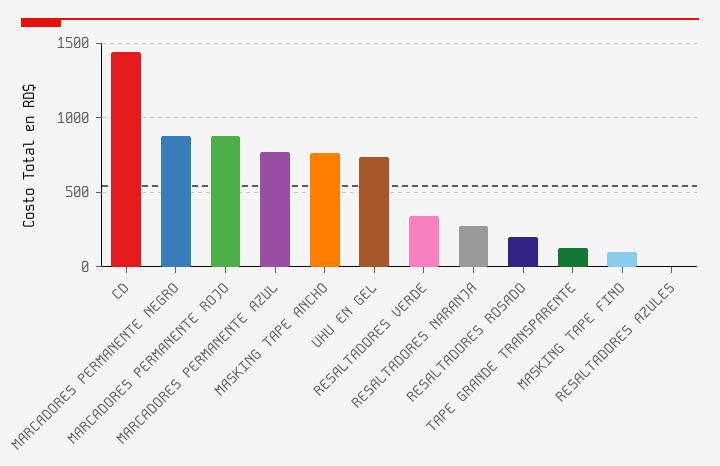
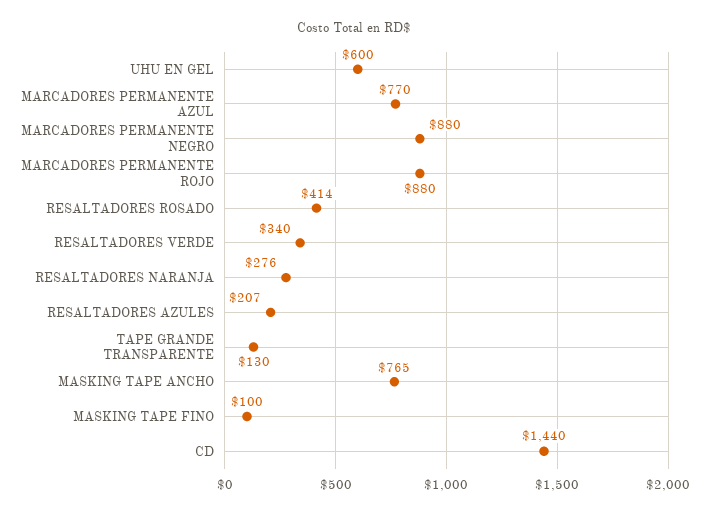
UHU EN GEL: 750 -> 600
RESALTADORES ROSADO: 200 -> 414
RESALTADORES AZULES: 0 -> 207

